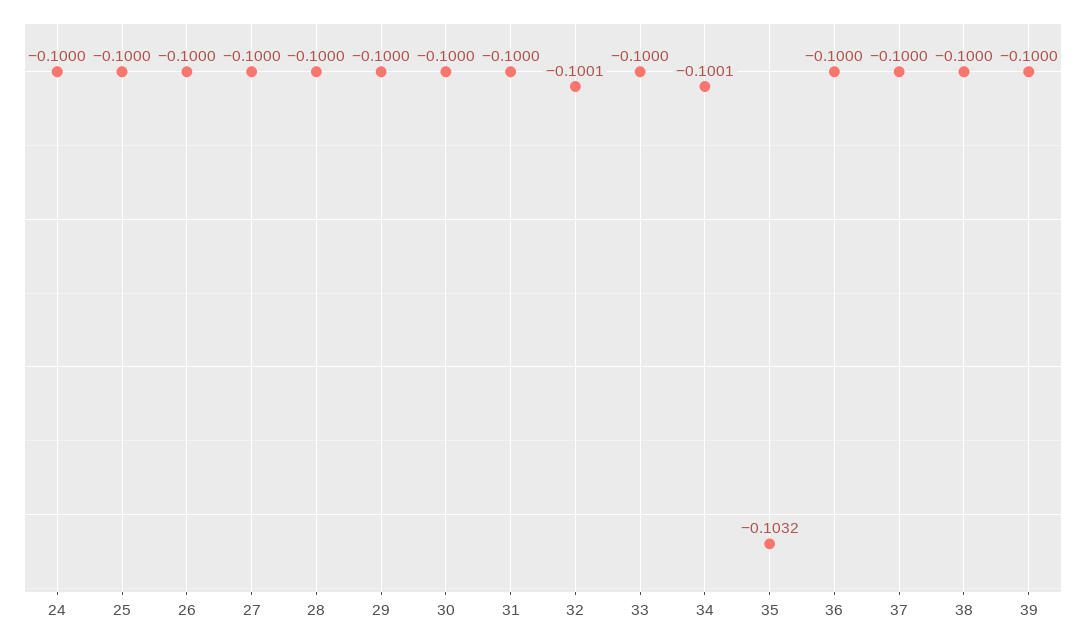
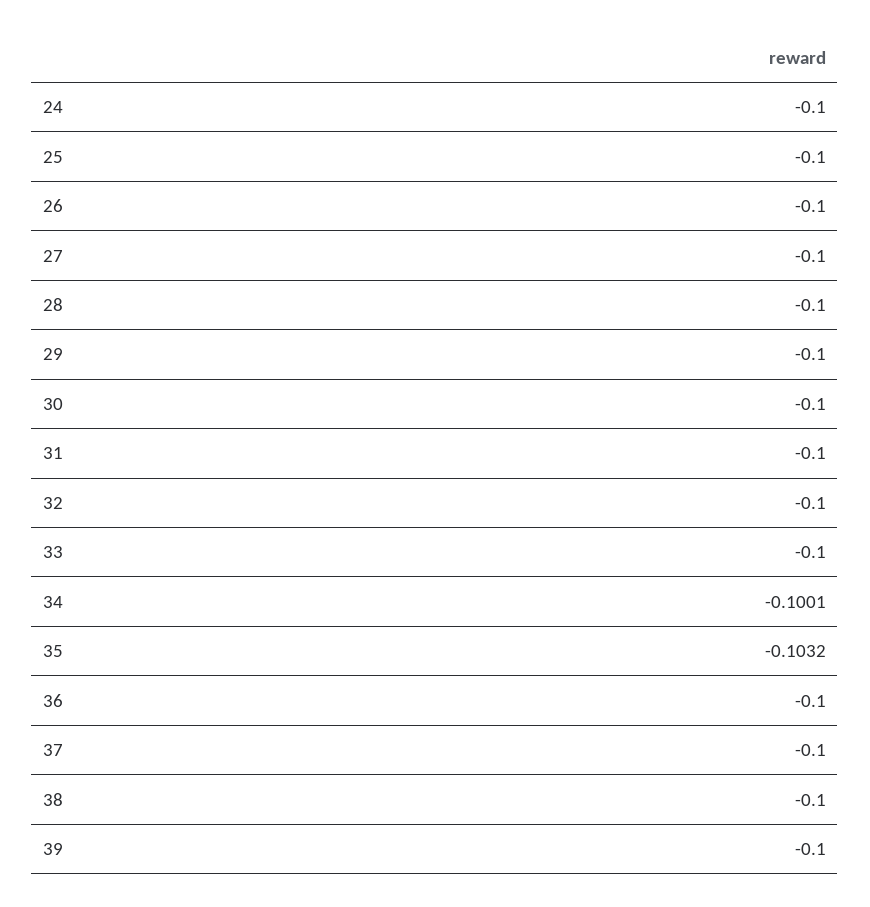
32: -0.1001 -> -0.1

